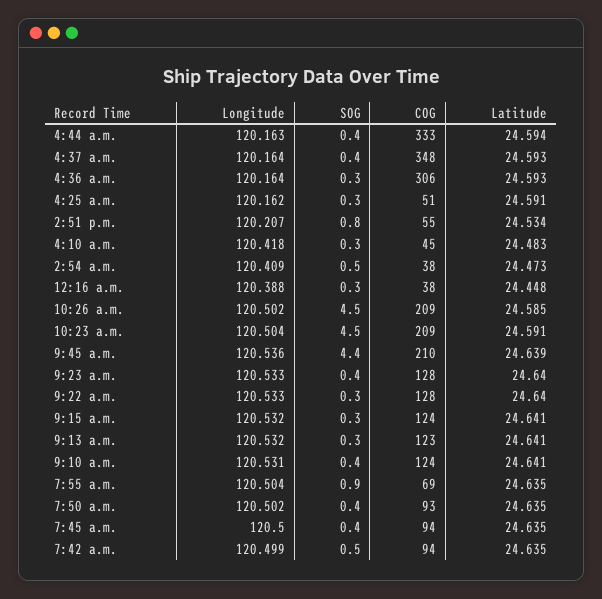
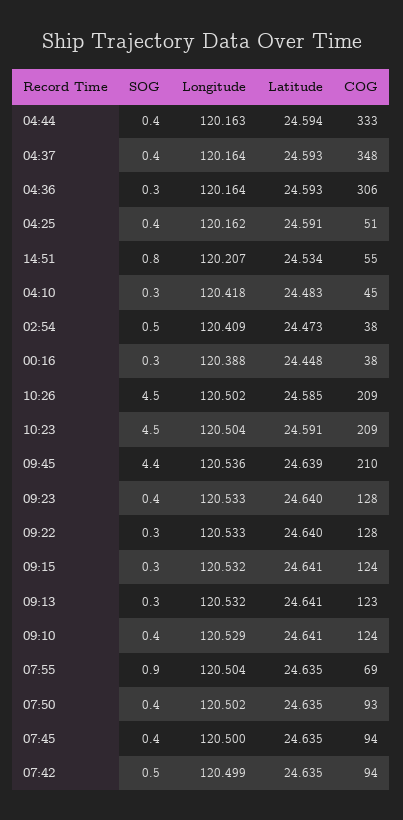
SOG, 4:25 a.m.: 0.3 -> 0.4
Longitude, 9:10 a.m.: 120.531 -> 120.529

